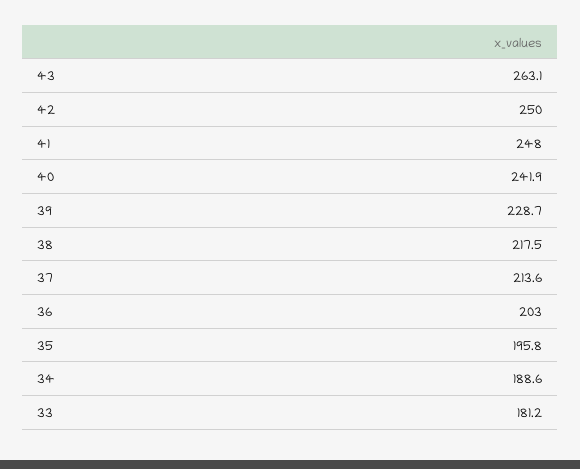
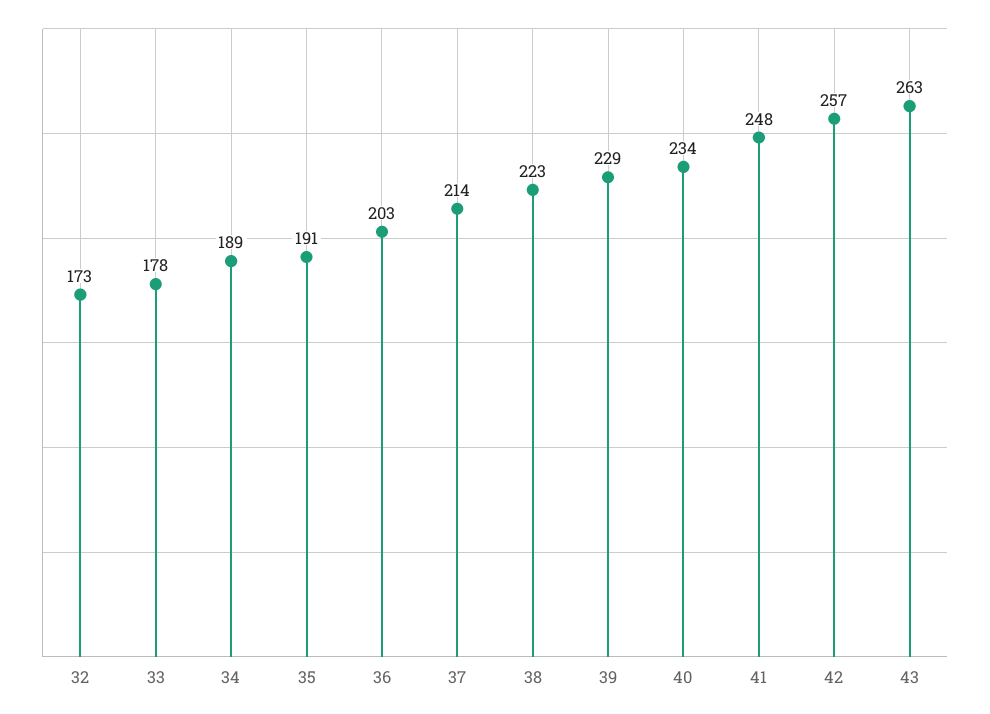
42: 250 -> 257
40: 241.9 -> 234
38: 217.5 -> 223
35: 195.8 -> 191
33: 181.2 -> 178
32: none -> 173

